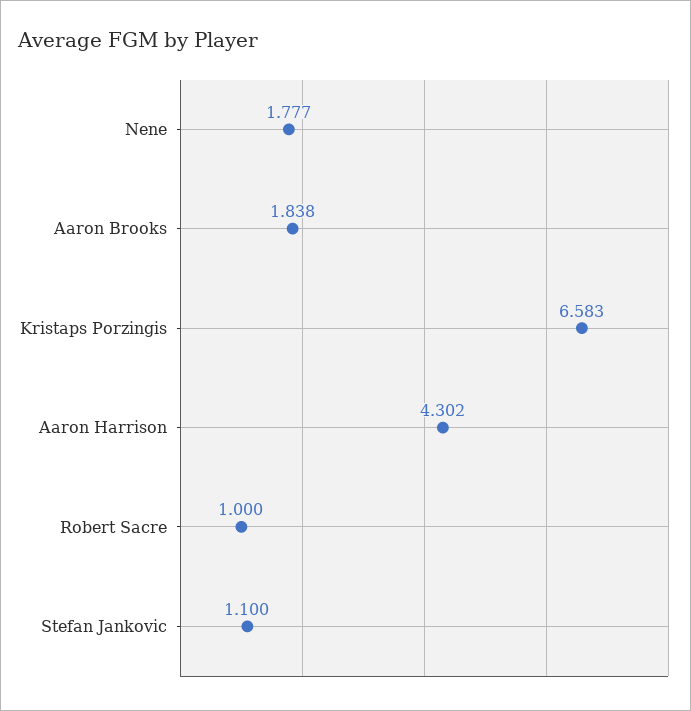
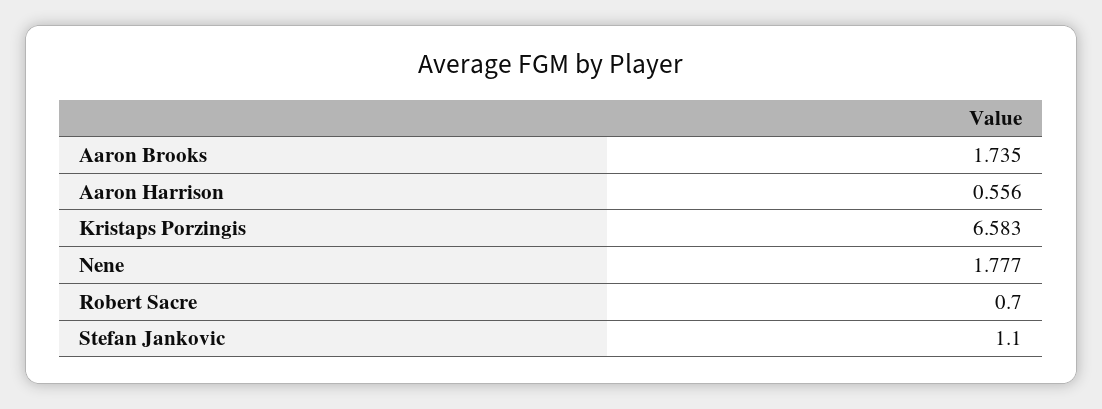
Aaron Brooks: 1.838 -> 1.735
Aaron Harrison: 4.302 -> 0.556
Robert Sacre: 1 -> 0.7

